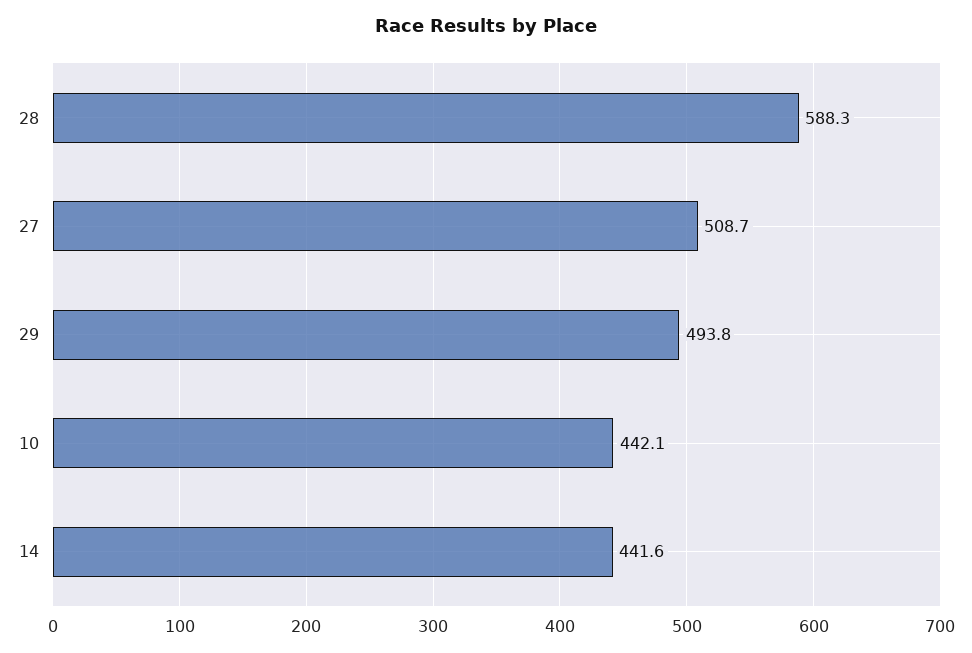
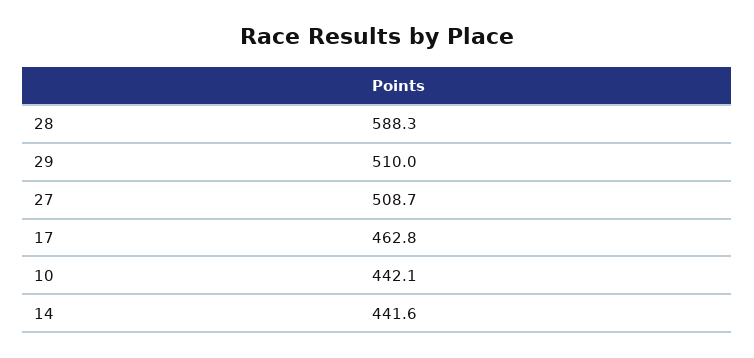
29: 493.8 -> 510
17: none -> 462.8

